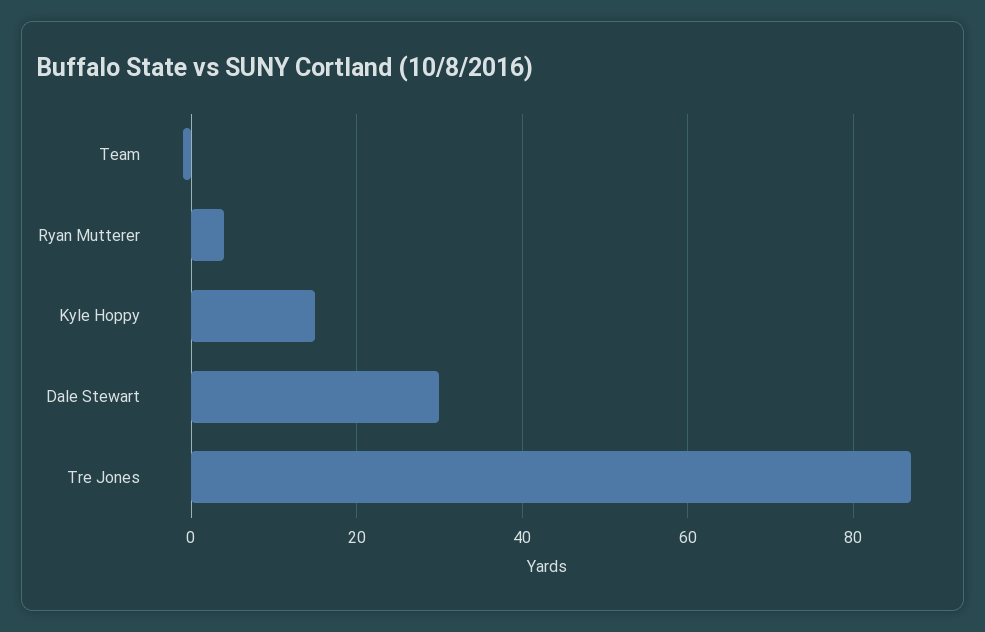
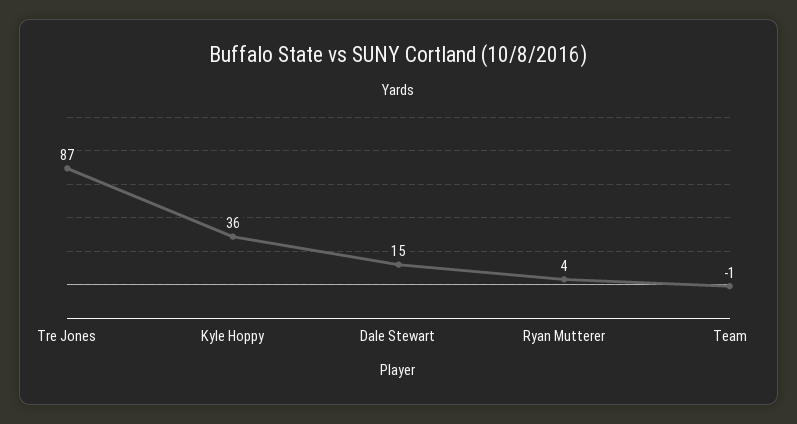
Kyle Hoppy: 15 -> 36
Dale Stewart: 30 -> 15

